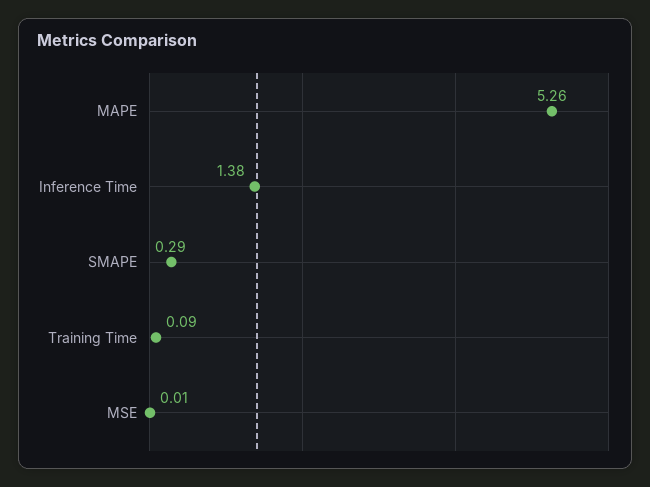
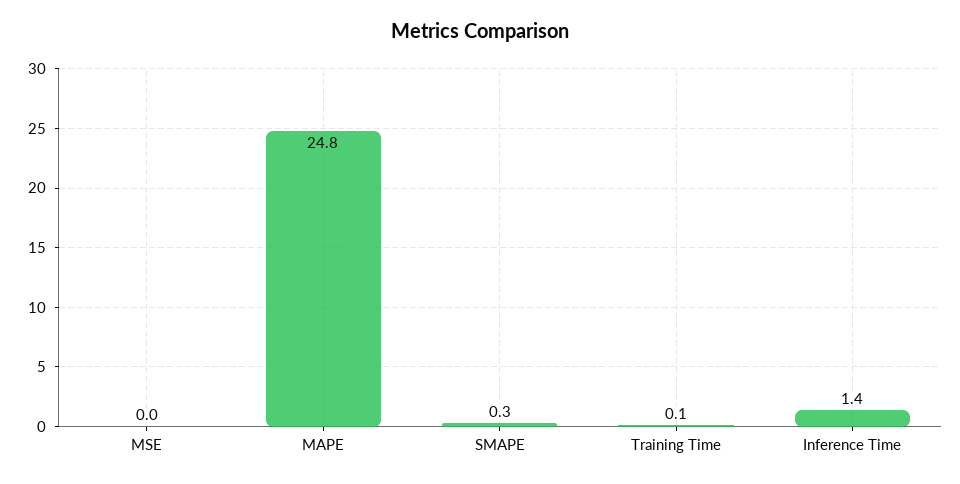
MAPE: 5.26 -> 24.8

